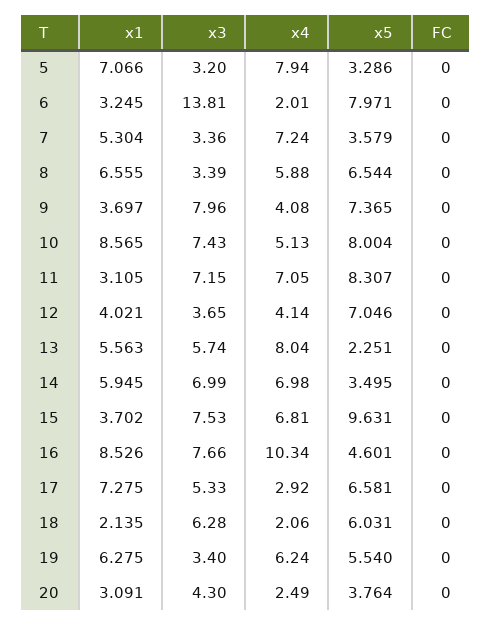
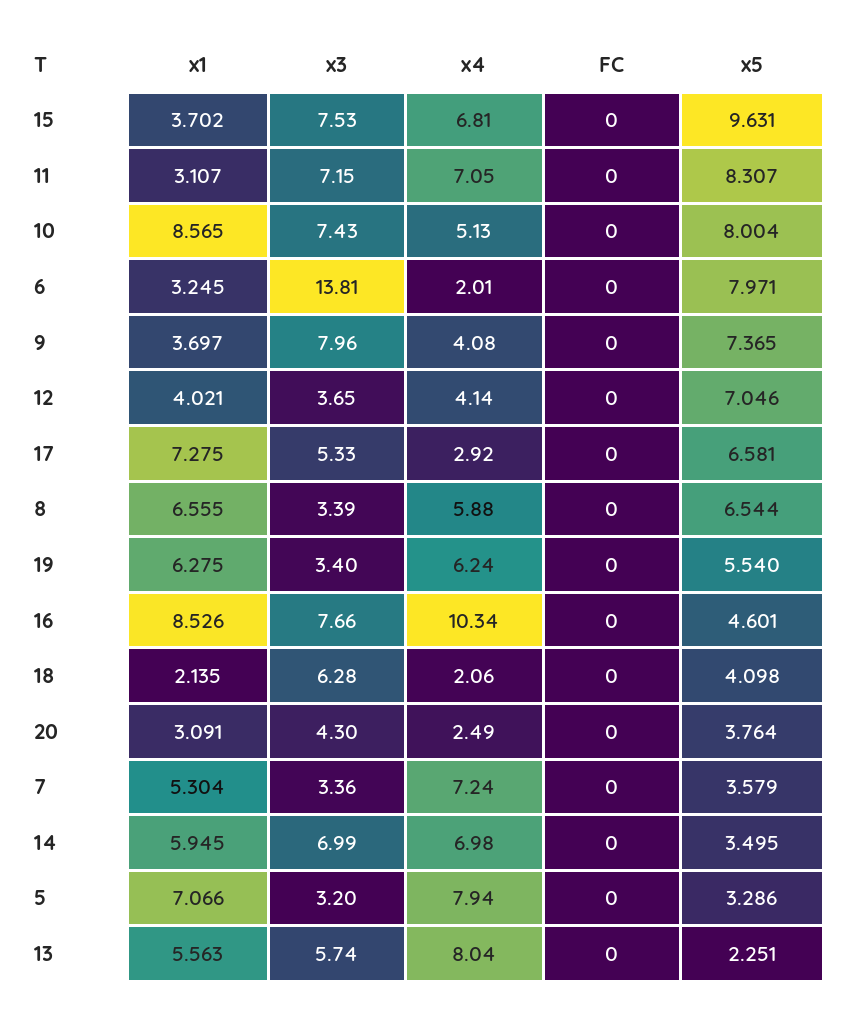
x1, 11: 3.105 -> 3.107
x5, 18: 6.031 -> 4.098

